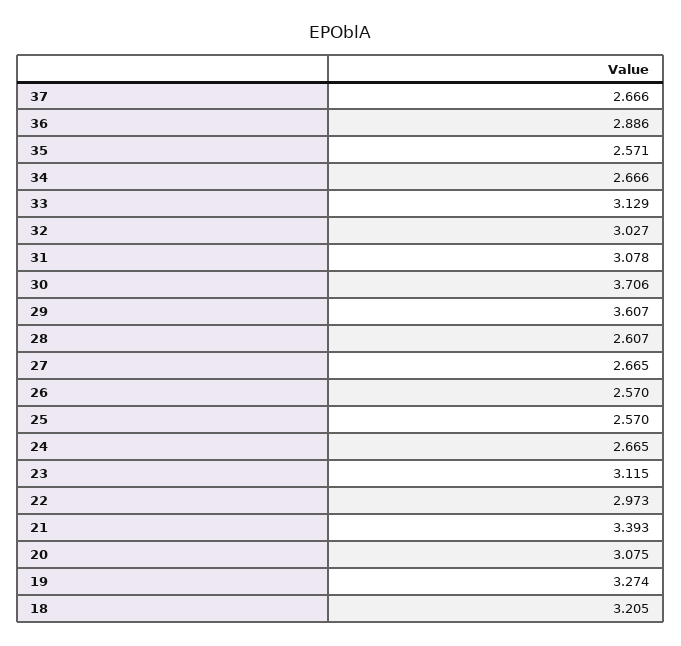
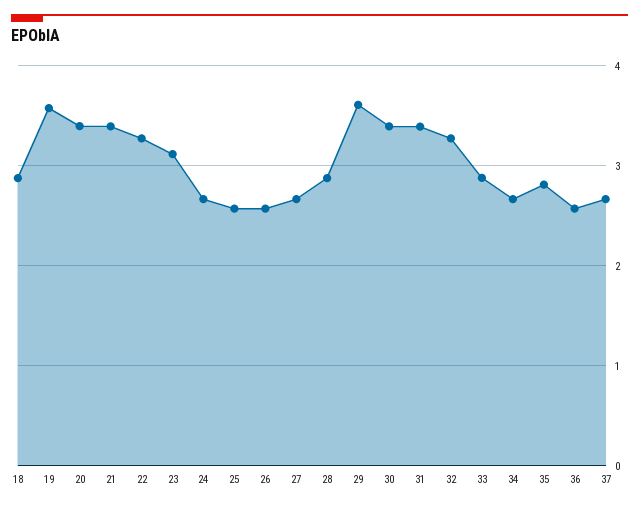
36: 2.886 -> 2.6
35: 2.571 -> 2.8
33: 3.129 -> 2.9
32: 3.027 -> 3.3
31: 3.078 -> 3.4
30: 3.706 -> 3.4
28: 2.607 -> 2.9
22: 2.973 -> 3.3
20: 3.075 -> 3.4
19: 3.274 -> 3.6
18: 3.205 -> 2.9

